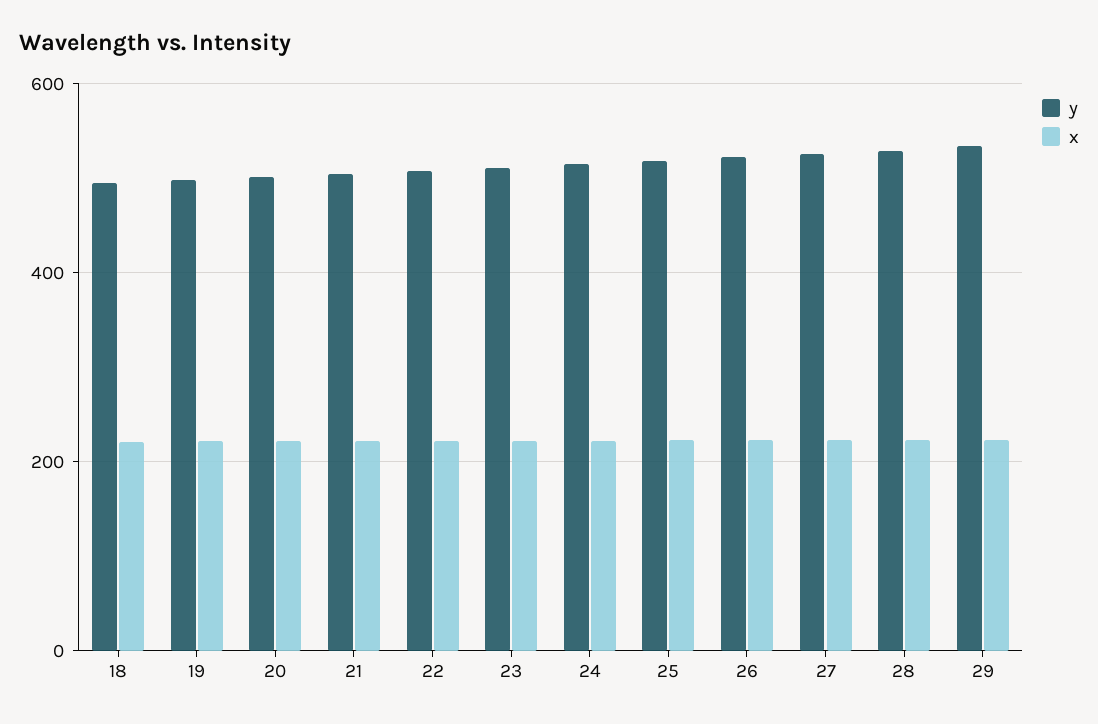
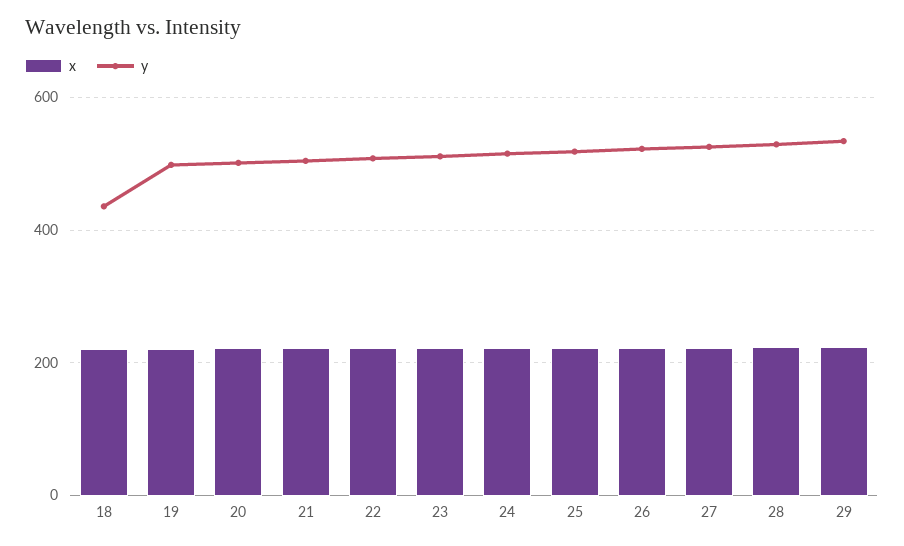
y, 18: 500 -> 440

